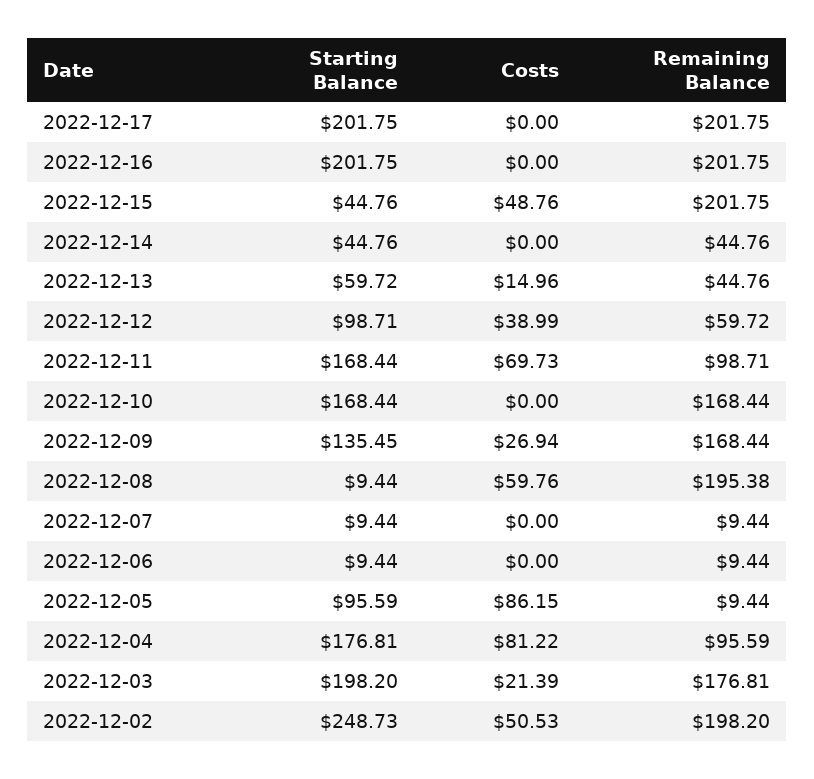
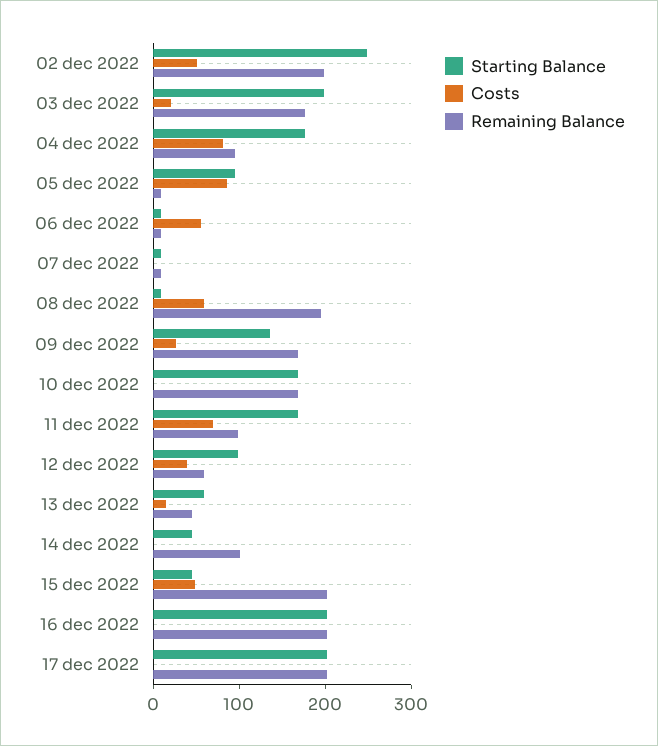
Remaining Balance, 2022-12-14: 44.76 -> 100
Costs, 2022-12-06: 0 -> 60

